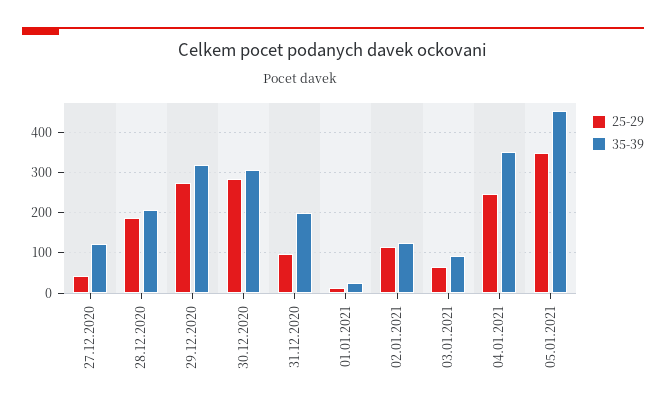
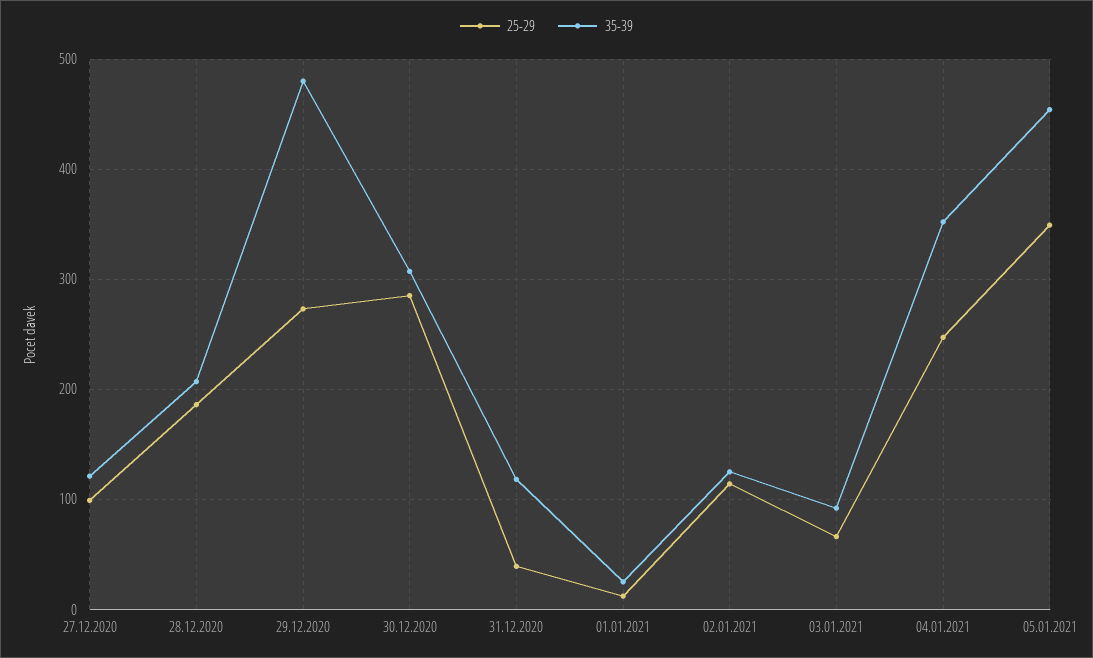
25-29, 27.12.2020: 40 -> 100
35-39, 29.12.2020: 320 -> 480
25-29, 31.12.2020: 100 -> 40
35-39, 31.12.2020: 200 -> 120

